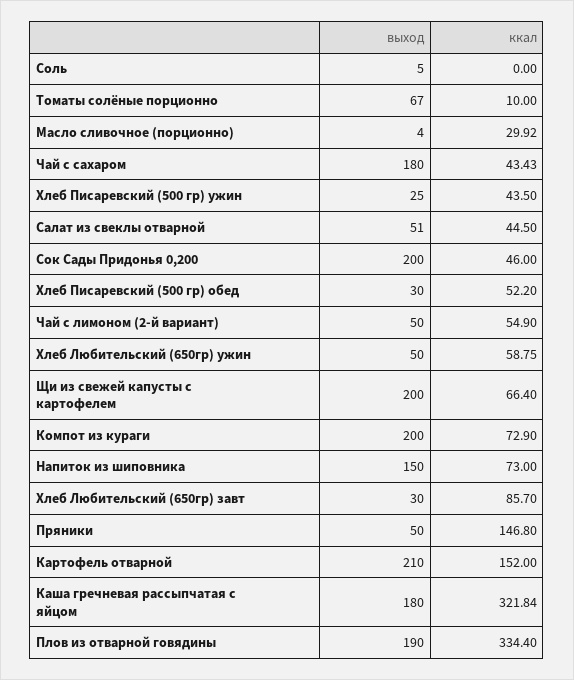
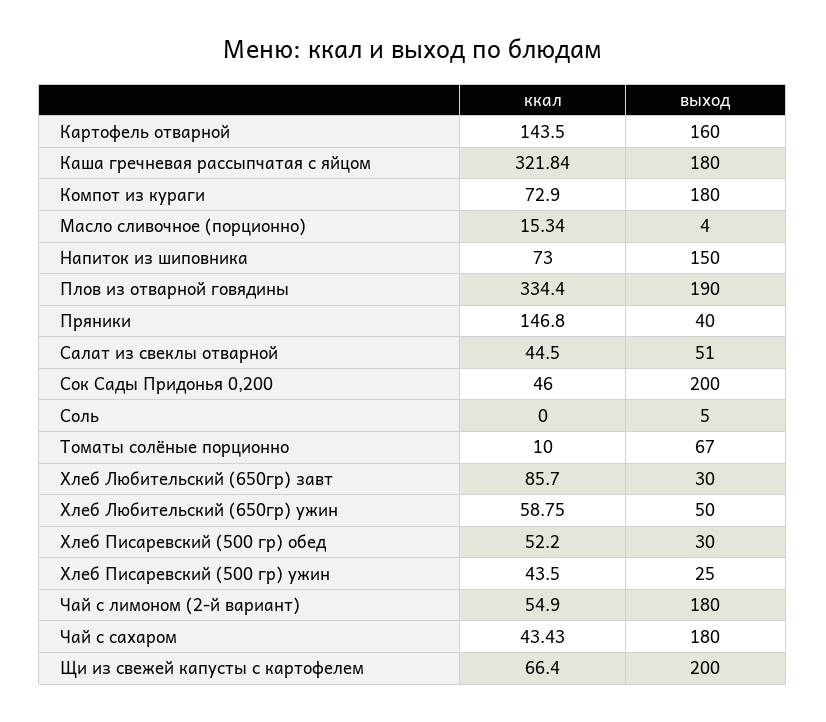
ккал, Масло сливочное (порционно): 29.92 -> 15.34
выход, Чай с лимоном (2-й вариант): 50 -> 180
выход, Компот из кураги: 200 -> 180
выход, Пряники: 50 -> 40
выход, Картофель отварной: 210 -> 160
ккал, Картофель отварной: 152 -> 143.5

